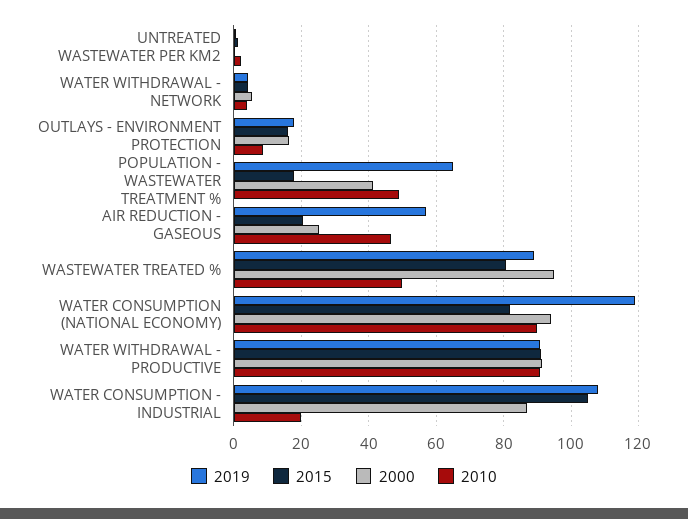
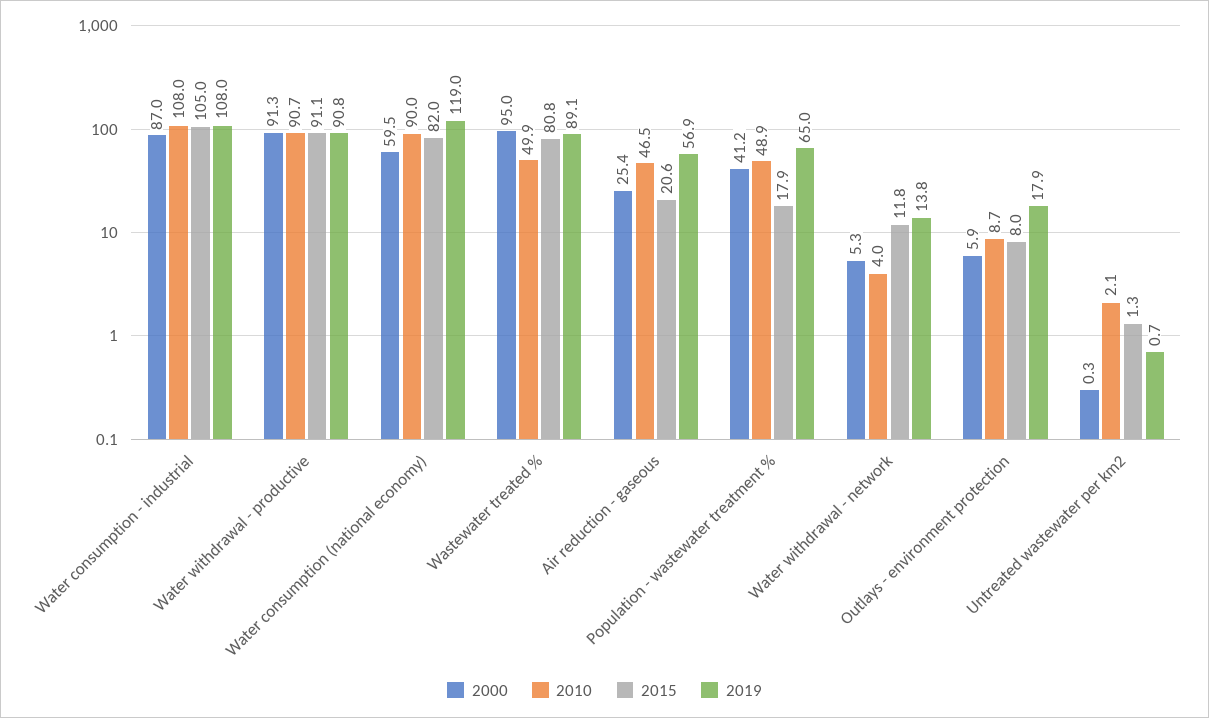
2019, WATER WITHDRAWAL - NETWORK: 4 -> 13.8
2015, WATER WITHDRAWAL - NETWORK: 4 -> 11.8
2015, OUTLAYS - ENVIRONMENT PROTECTION: 16 -> 8
2000, OUTLAYS - ENVIRONMENT PROTECTION: 16 -> 5.9
2000, WATER CONSUMPTION (NATIONAL ECONOMY): 94 -> 59.5
2010, WATER CONSUMPTION - INDUSTRIAL: 20 -> 108

